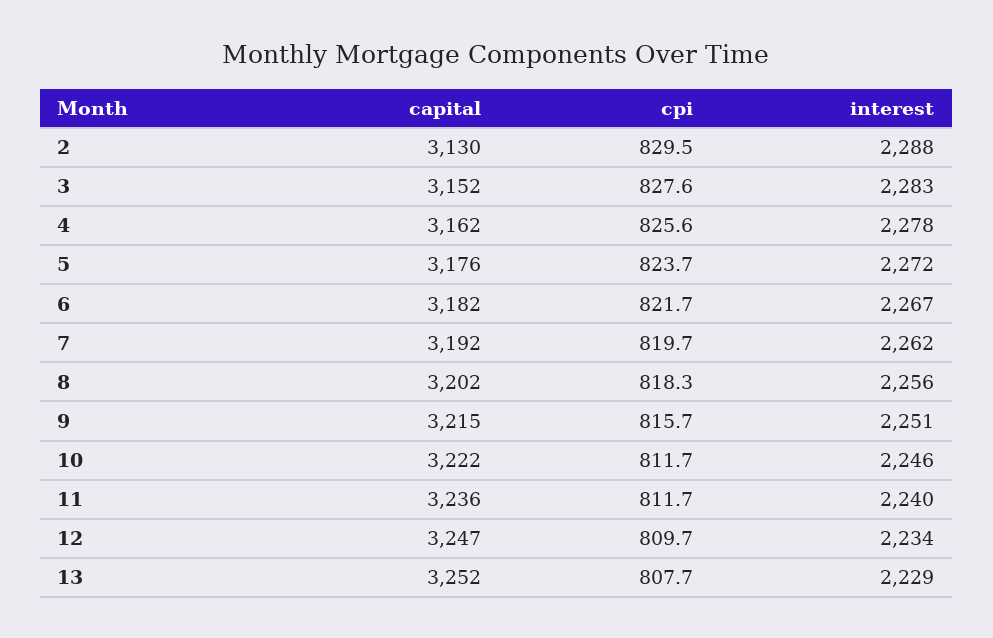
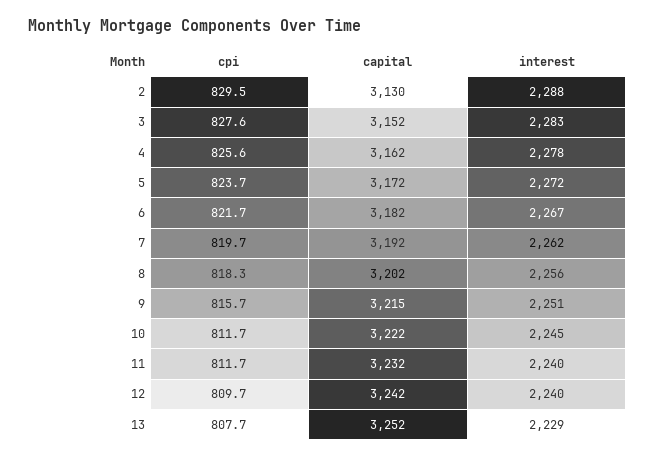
capital, 5: 3176 -> 3172
interest, 10: 2246 -> 2245
capital, 11: 3236 -> 3232
capital, 12: 3247 -> 3242
interest, 12: 2234 -> 2240

